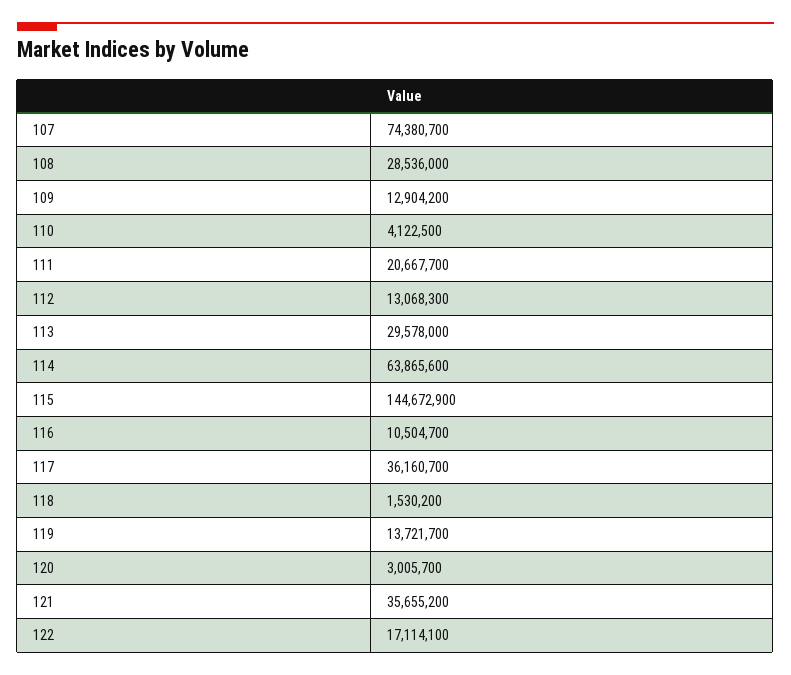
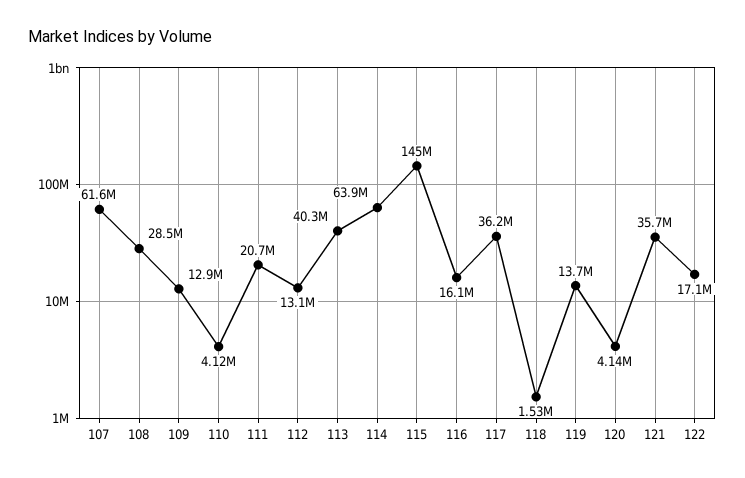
107: 74380700 -> 61600000
113: 29578000 -> 40300000
116: 10504700 -> 16100000
120: 3005700 -> 4140000

